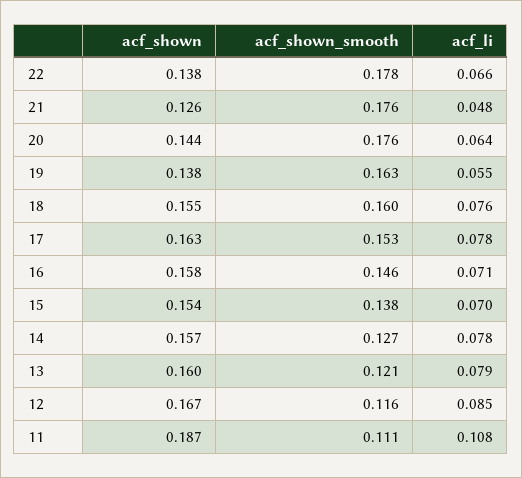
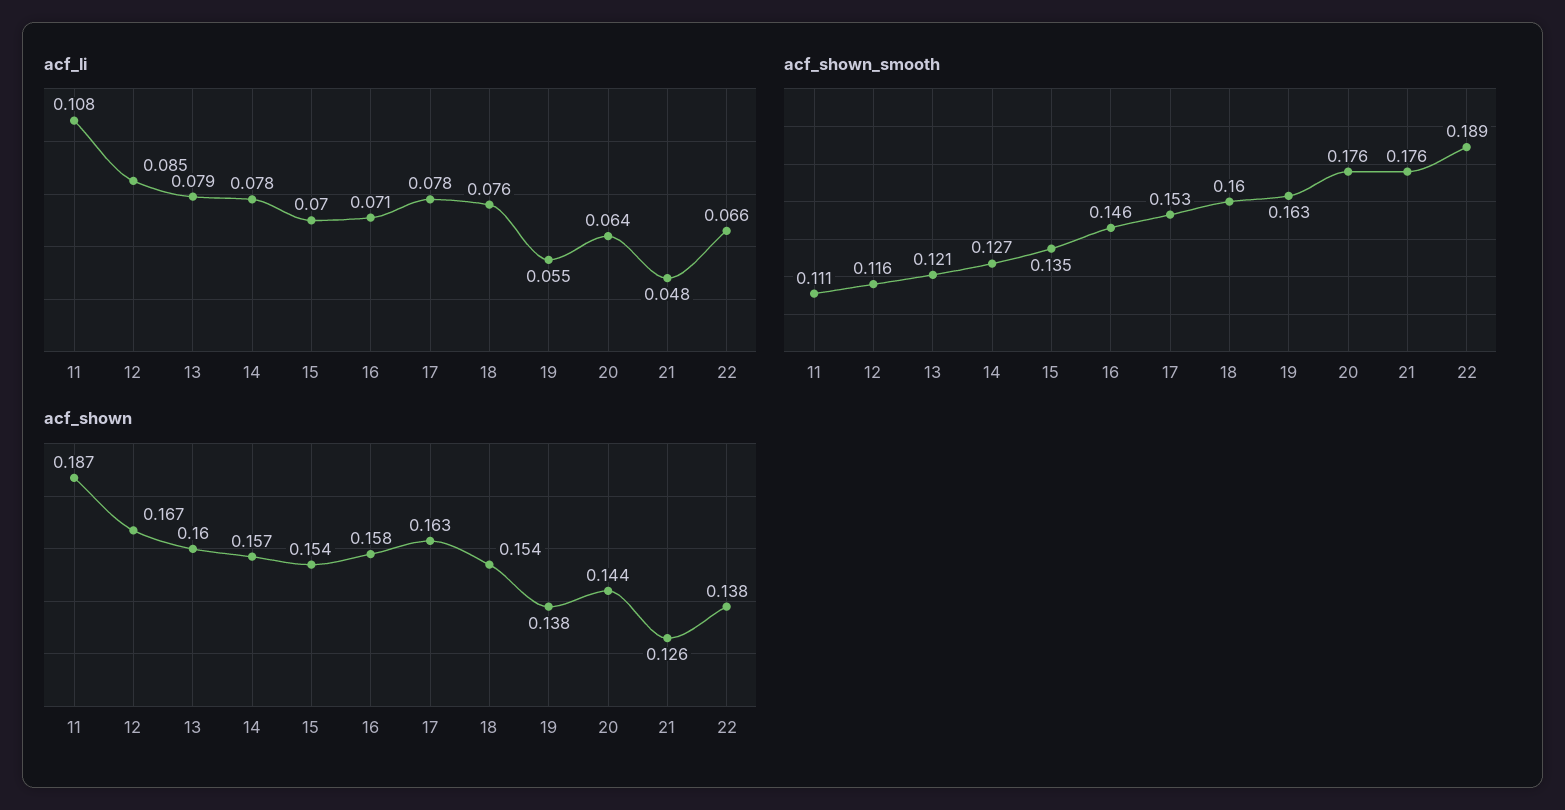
acf_shown_smooth, 22: 0.178 -> 0.189
acf_shown, 18: 0.155 -> 0.154
acf_shown_smooth, 15: 0.138 -> 0.135

